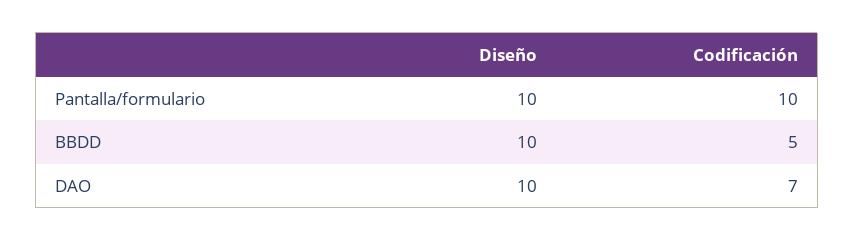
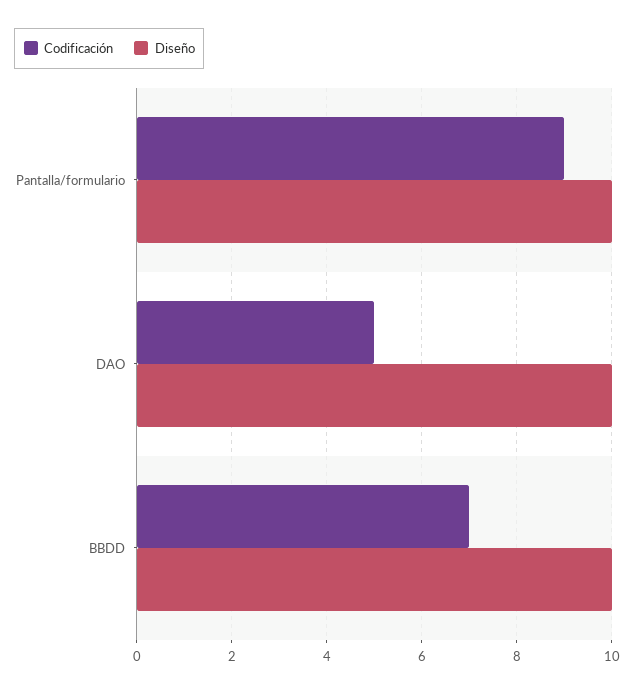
Codificación, Pantalla/formulario: 10 -> 9
Codificación, BBDD: 5 -> 7
Codificación, DAO: 7 -> 5

